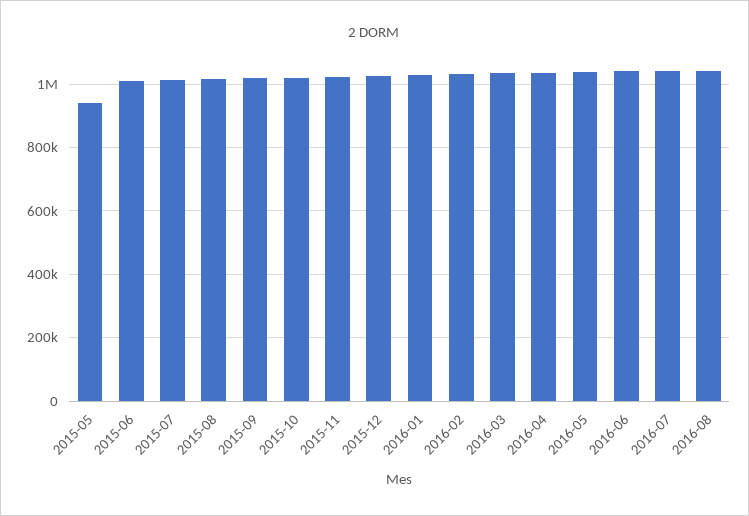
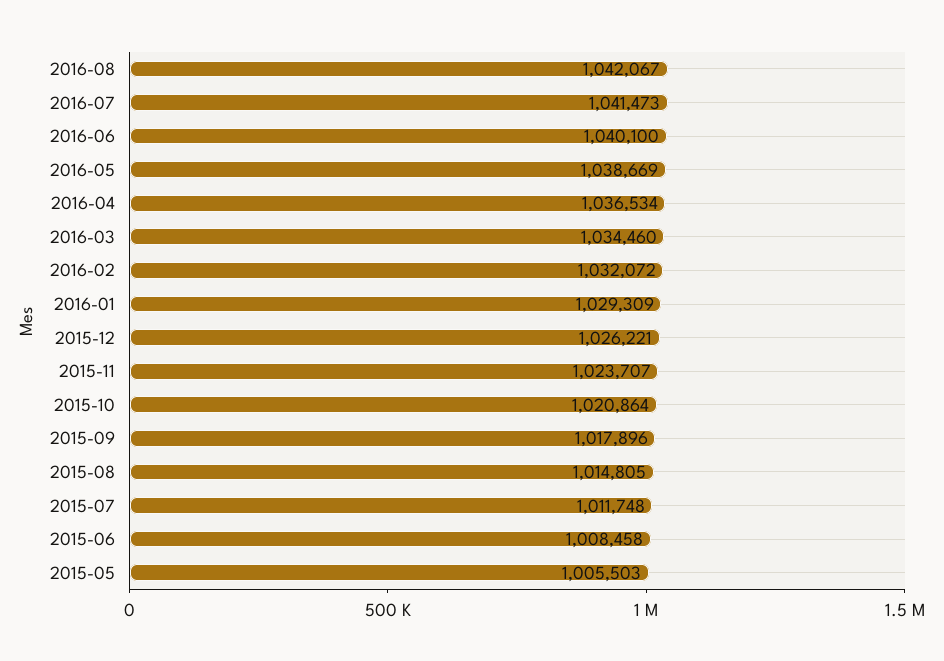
2015-05: 940000 -> 1005503

